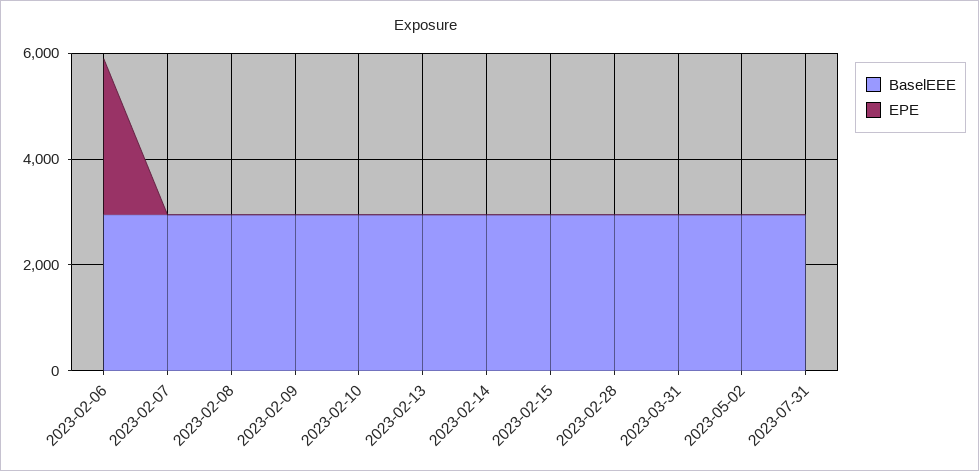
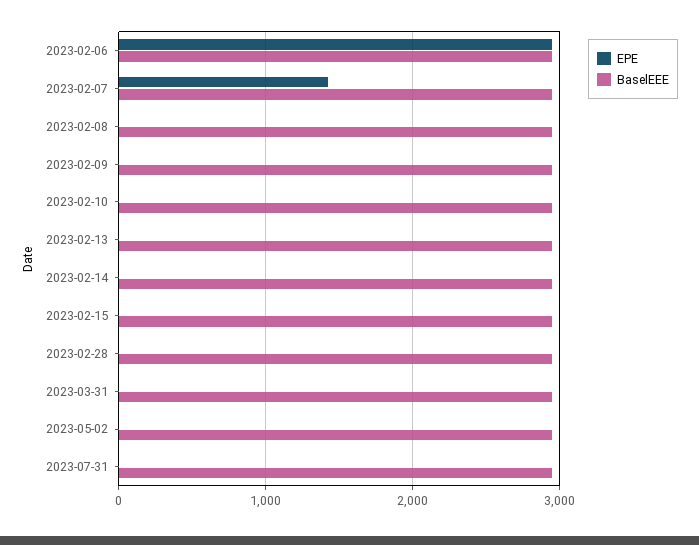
EPE, 2023-02-07: 0 -> 1400

